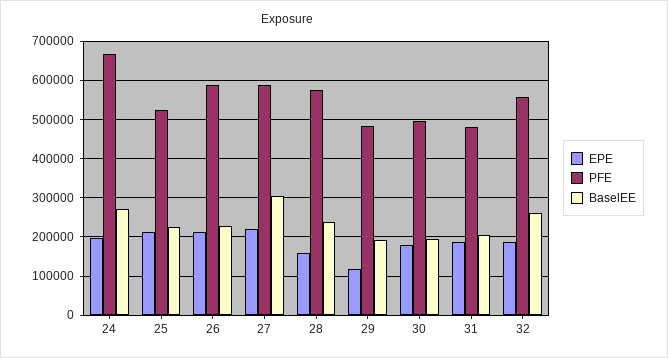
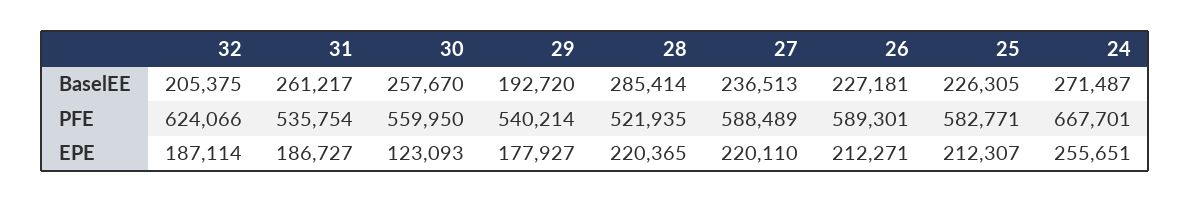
EPE, 24: 200000 -> 255651
PFE, 25: 520000 -> 582771
BaselEE, 27: 300000 -> 236513
EPE, 28: 160000 -> 220365
PFE, 28: 580000 -> 521935
BaselEE, 28: 240000 -> 285414
EPE, 29: 120000 -> 177927
PFE, 29: 480000 -> 540214
EPE, 30: 180000 -> 123093
PFE, 30: 500000 -> 559950
BaselEE, 30: 200000 -> 257670
PFE, 31: 480000 -> 535754
BaselEE, 31: 200000 -> 261217
PFE, 32: 560000 -> 624066
BaselEE, 32: 260000 -> 205375

